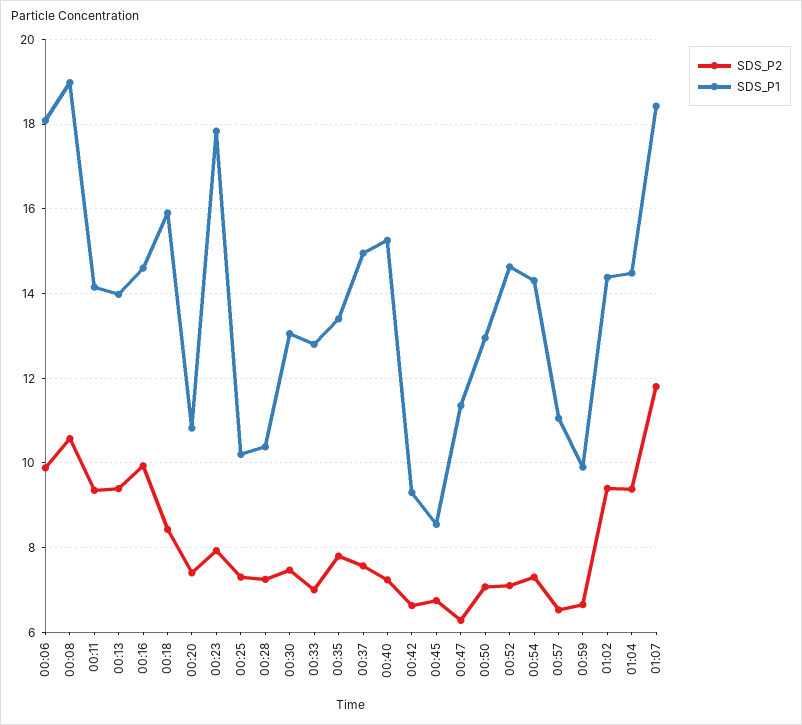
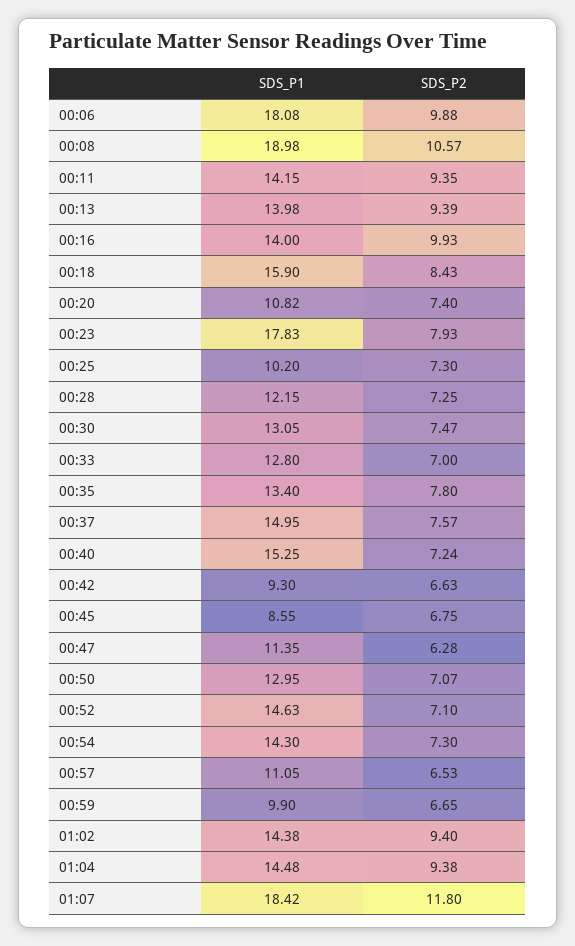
SDS_P1, 00:16: 14.6 -> 14
SDS_P1, 00:28: 10.4 -> 12.15

